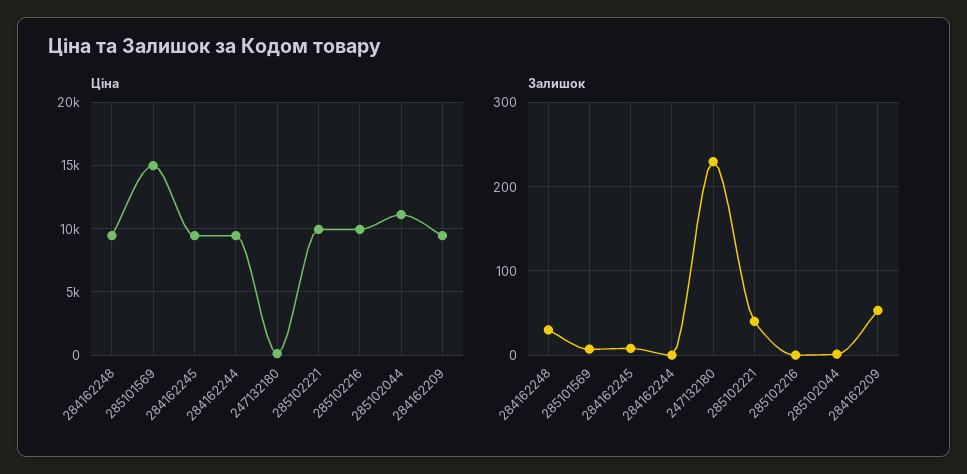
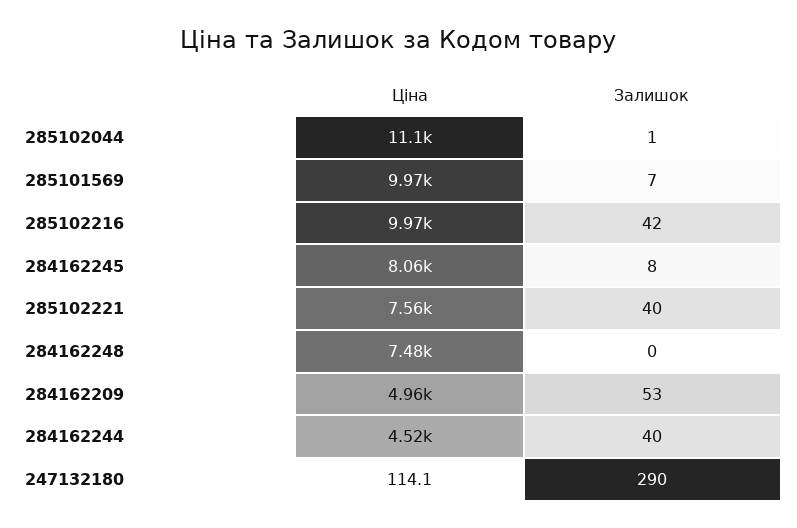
Ціна, 284162248: 9500 -> 7480
Ціна, 285101569: 15000 -> 9970
Ціна, 284162245: 9500 -> 8060
Ціна, 284162244: 9500 -> 4520
Ціна, 285102221: 10000 -> 7560
Ціна, 284162209: 9500 -> 4960
Залишок, 284162248: 30 -> 0
Залишок, 284162244: 0 -> 40
Залишок, 247132180: 230 -> 290
Залишок, 285102216: 0 -> 42

